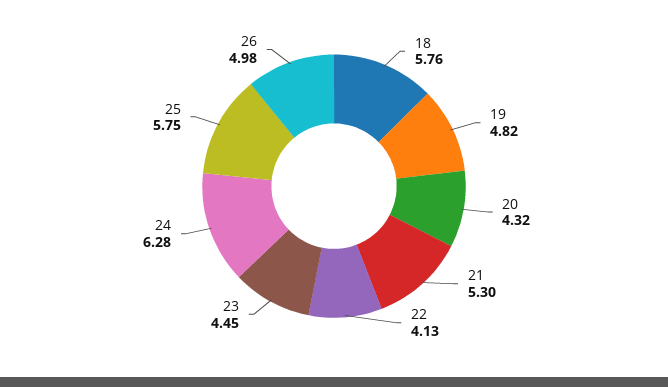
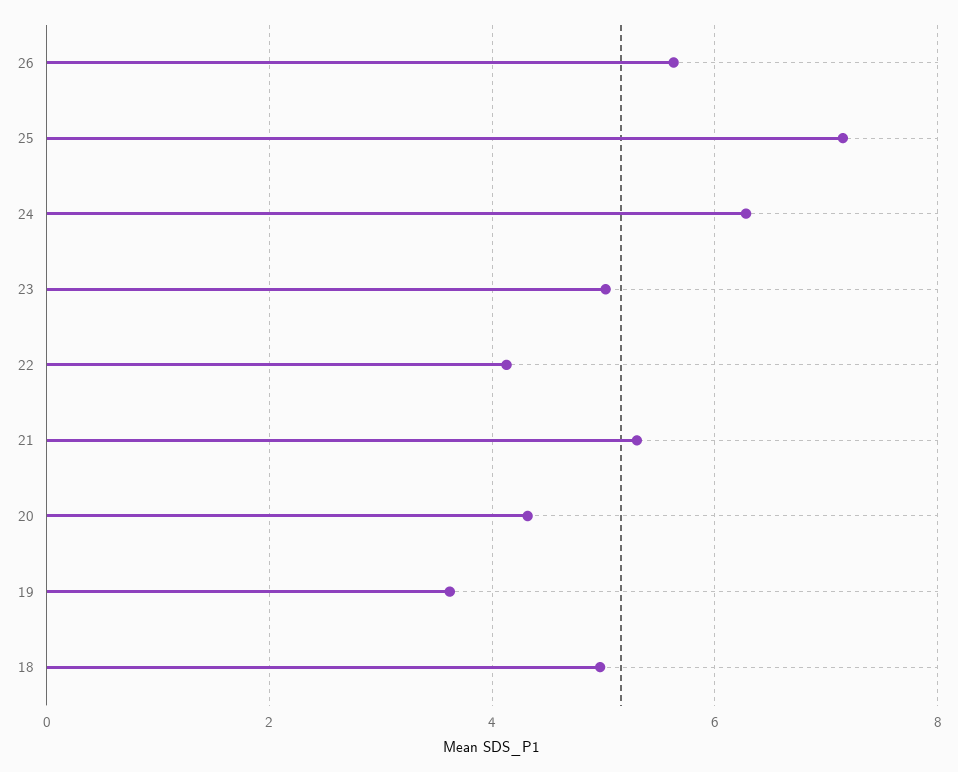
18: 5.76 -> 5
19: 4.82 -> 3.6
23: 4.45 -> 5
25: 5.75 -> 7.2
26: 4.98 -> 5.6

